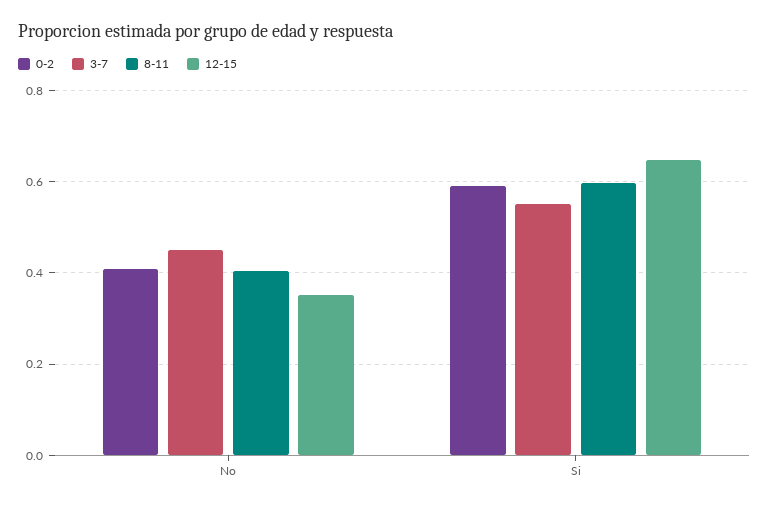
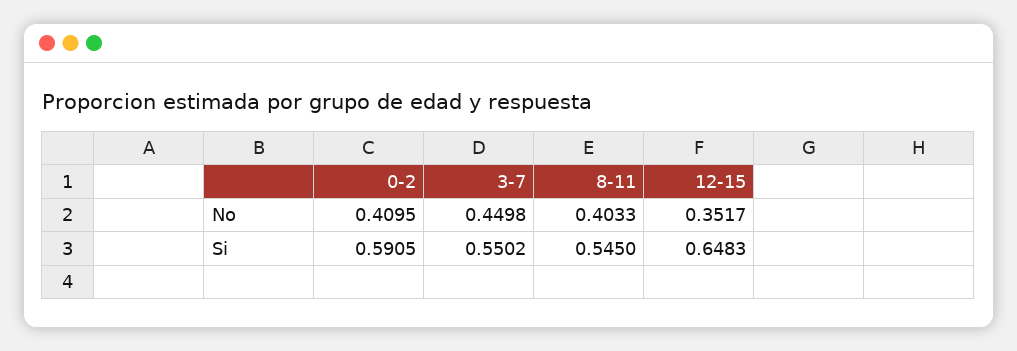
8-11, Si: 0.6 -> 0.545

